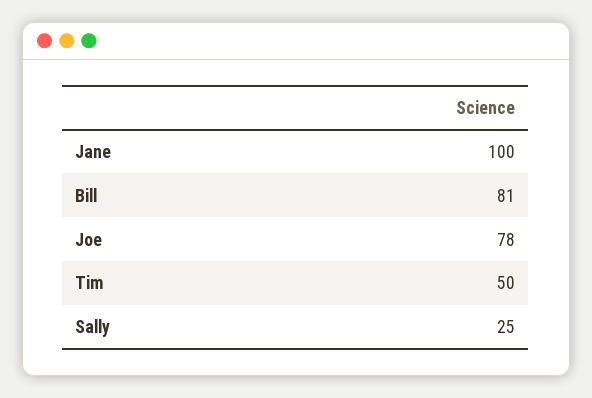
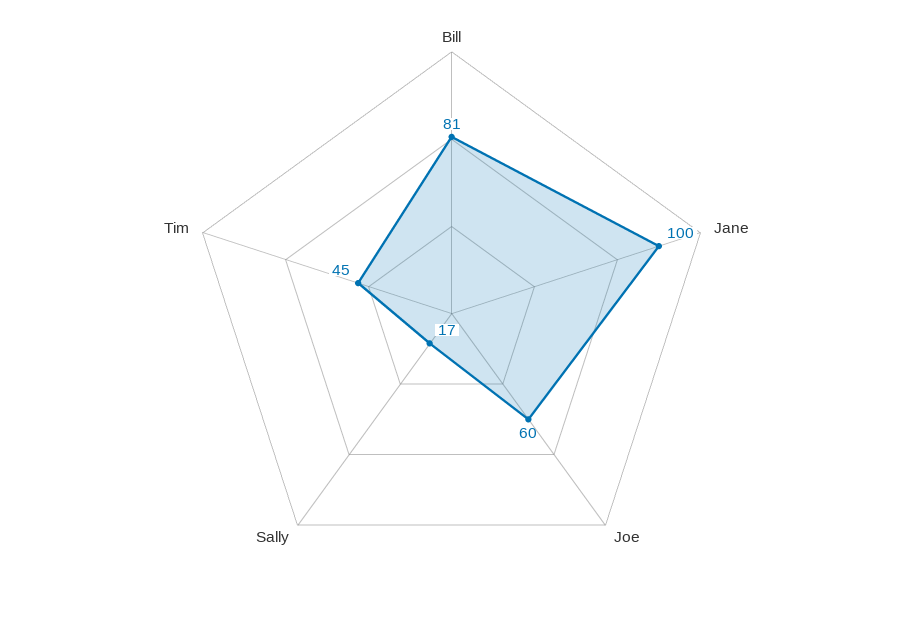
Joe: 78 -> 60
Tim: 50 -> 45
Sally: 25 -> 17

